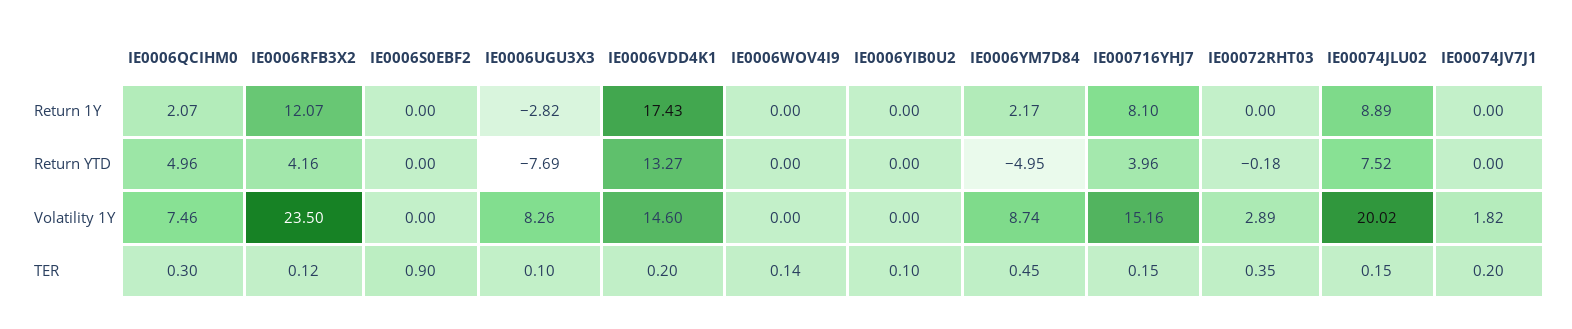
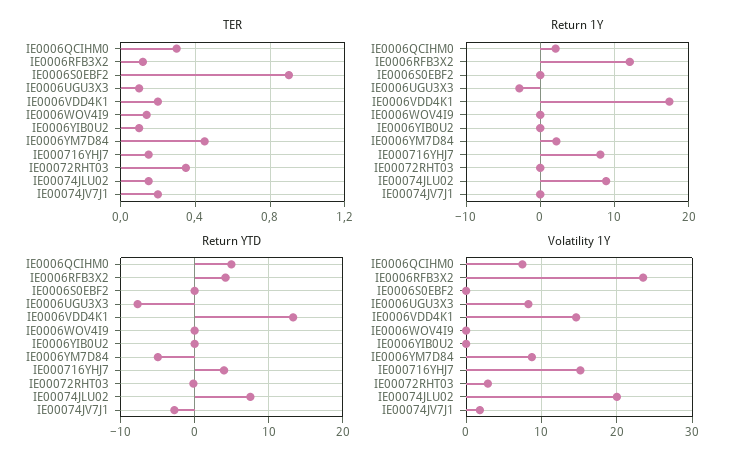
Return YTD, IE00074JV7J1: 0 -> -3

